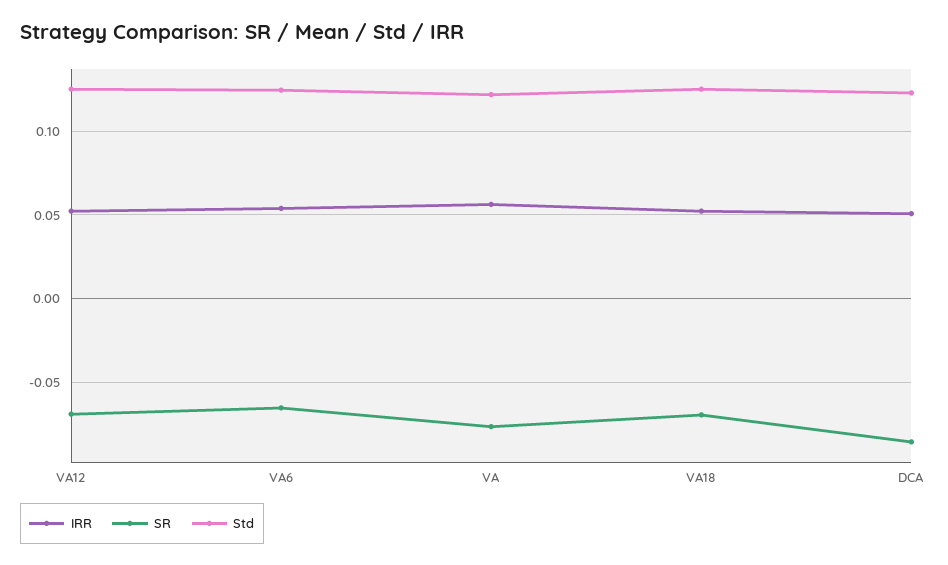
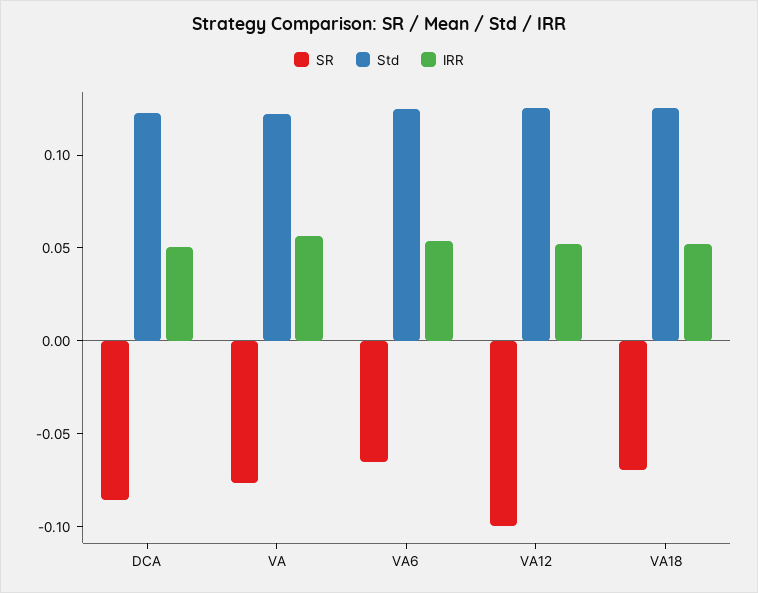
SR, VA12: -0.07 -> -0.1

